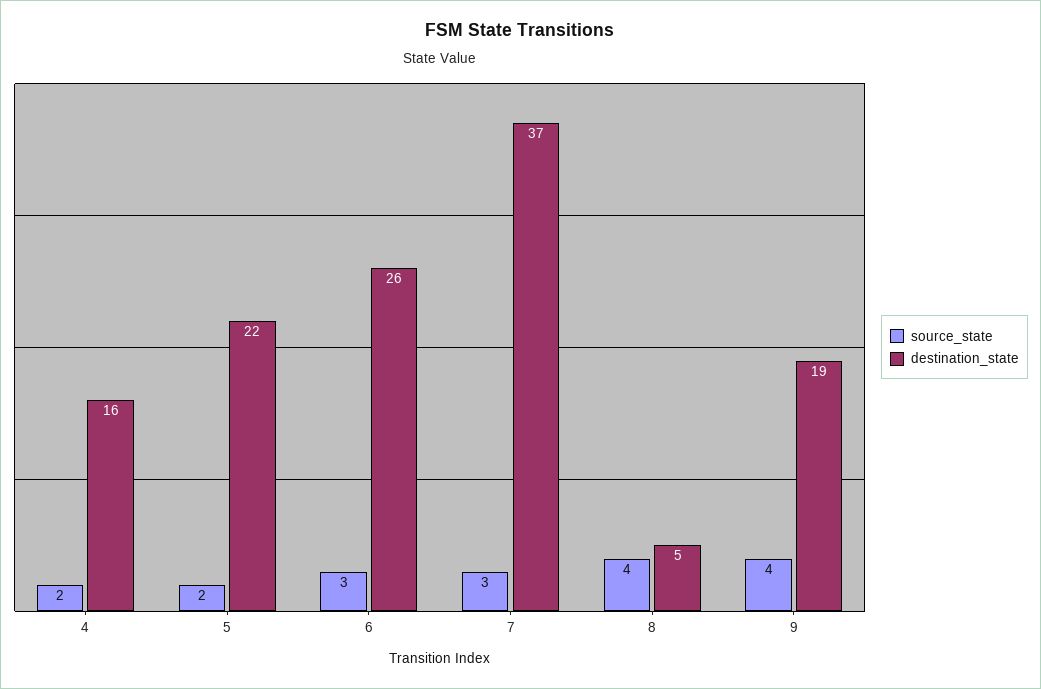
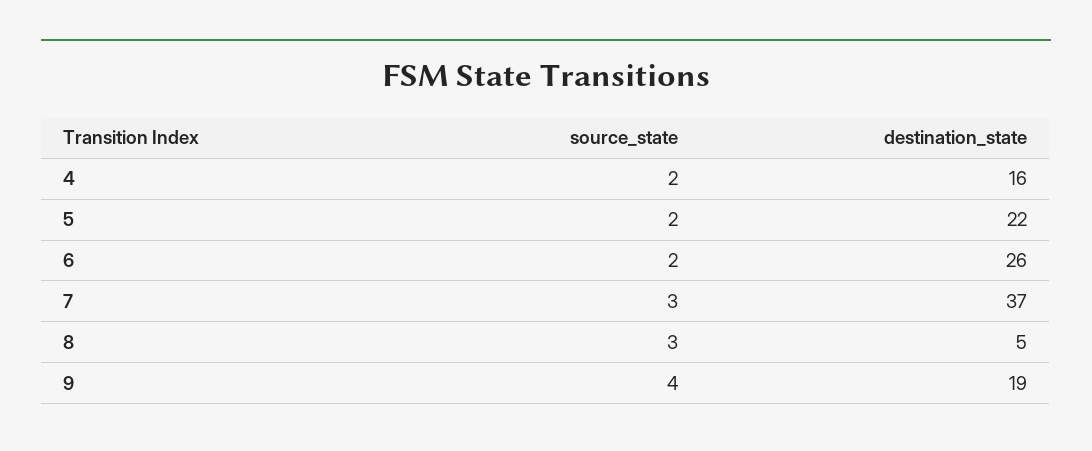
source_state, 6: 3 -> 2
source_state, 8: 4 -> 3

